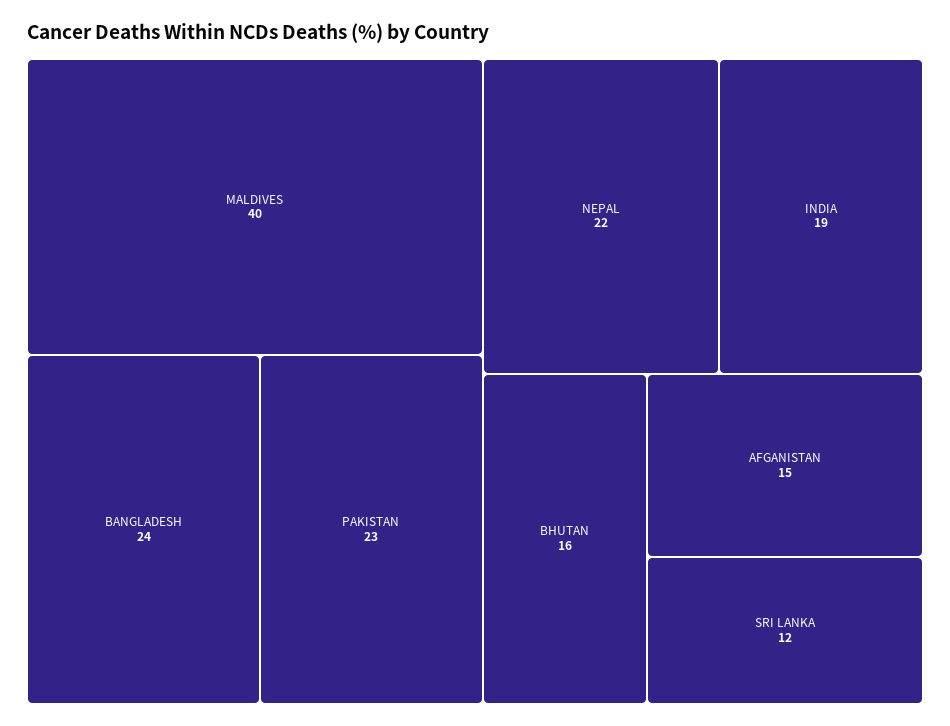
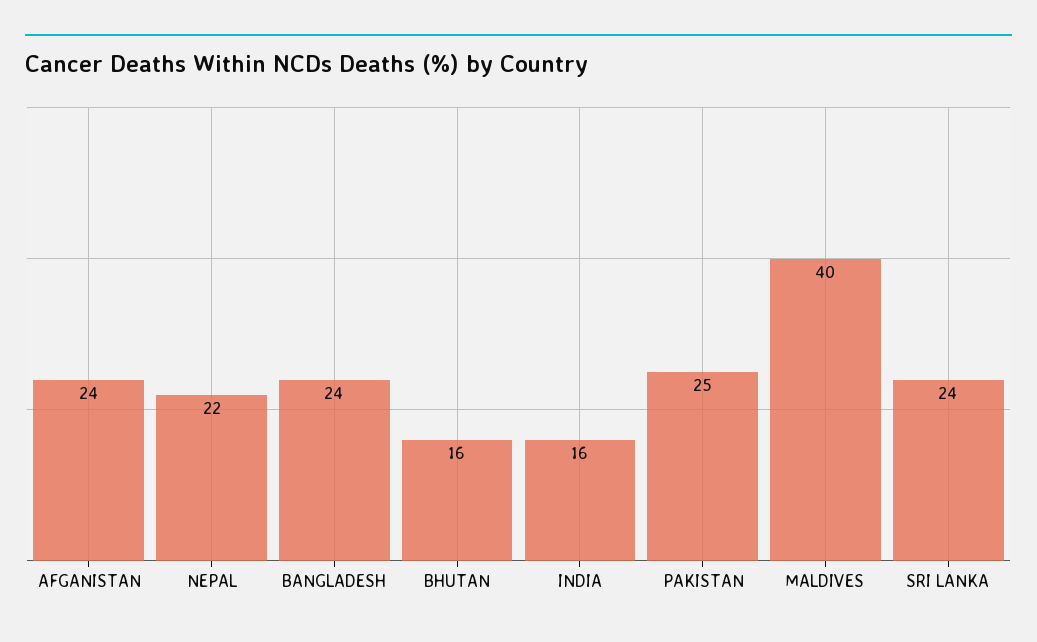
PAKISTAN: 23 -> 25
INDIA: 19 -> 16
AFGANISTAN: 15 -> 24
SRI LANKA: 12 -> 24

